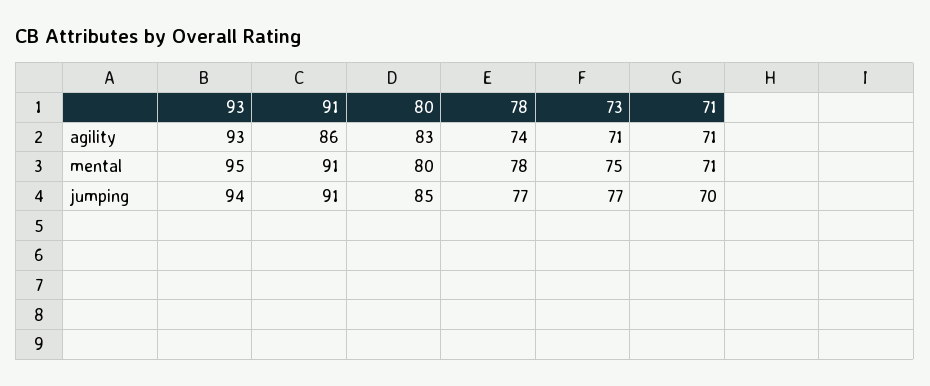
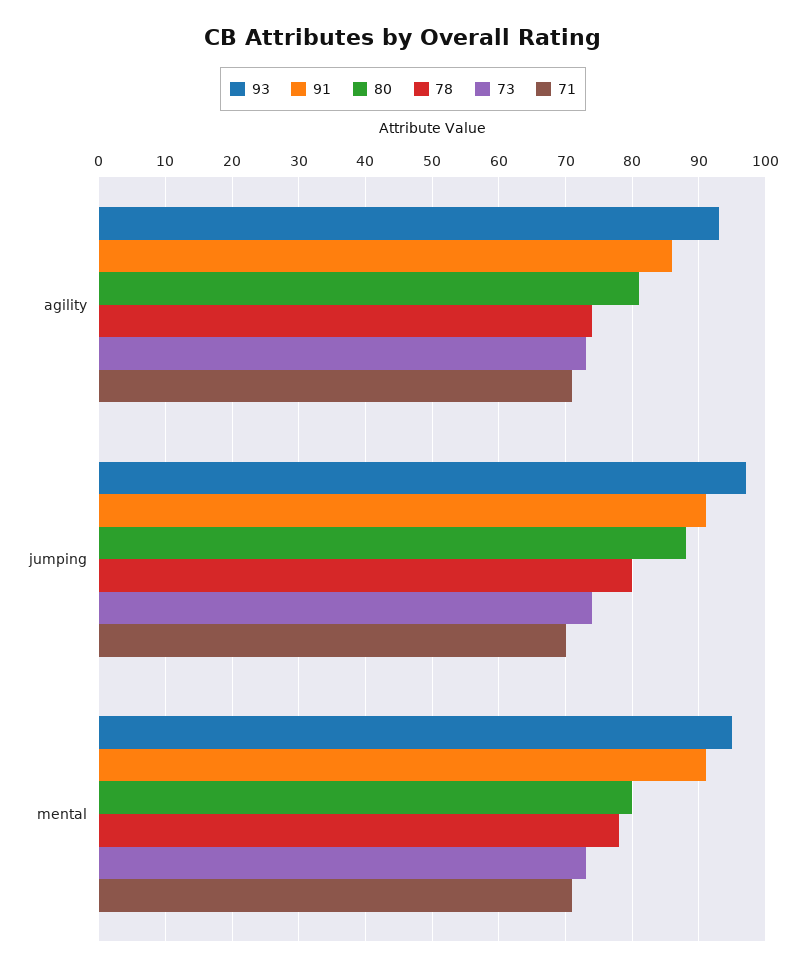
80, agility: 83 -> 81
73, agility: 71 -> 73
73, mental: 75 -> 73
93, jumping: 94 -> 97
80, jumping: 85 -> 88
78, jumping: 77 -> 80
73, jumping: 77 -> 74

